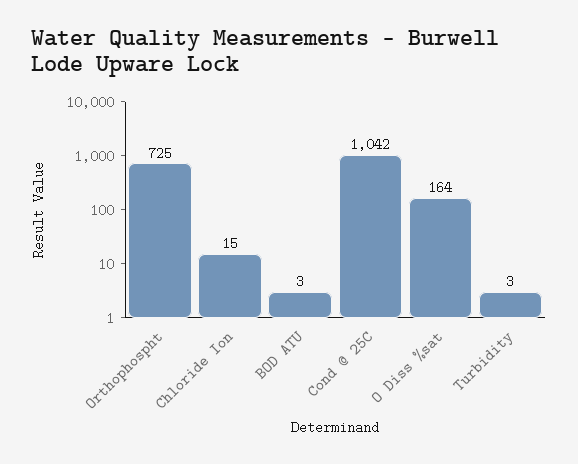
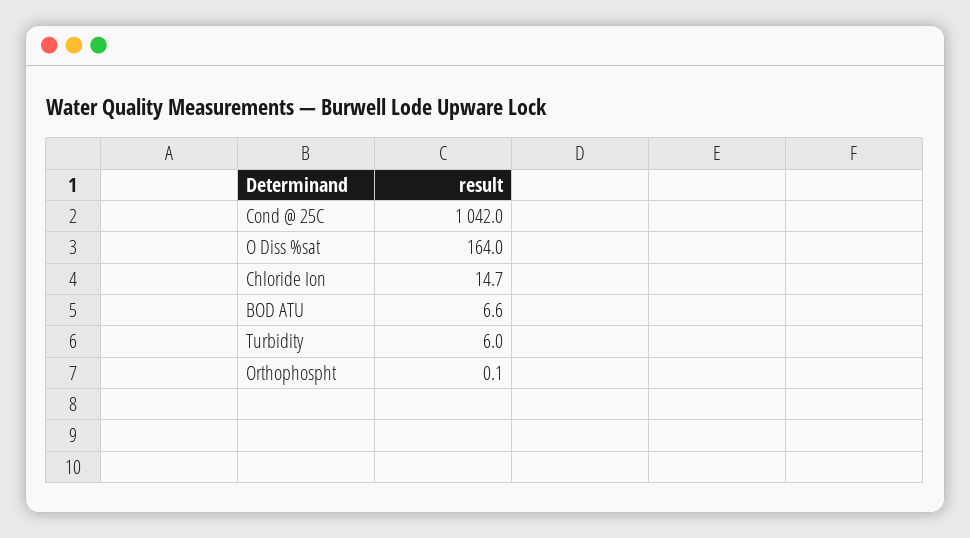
Orthophospht: 725 -> 0.1
BOD ATU: 3 -> 6.6
Turbidity: 3 -> 6

